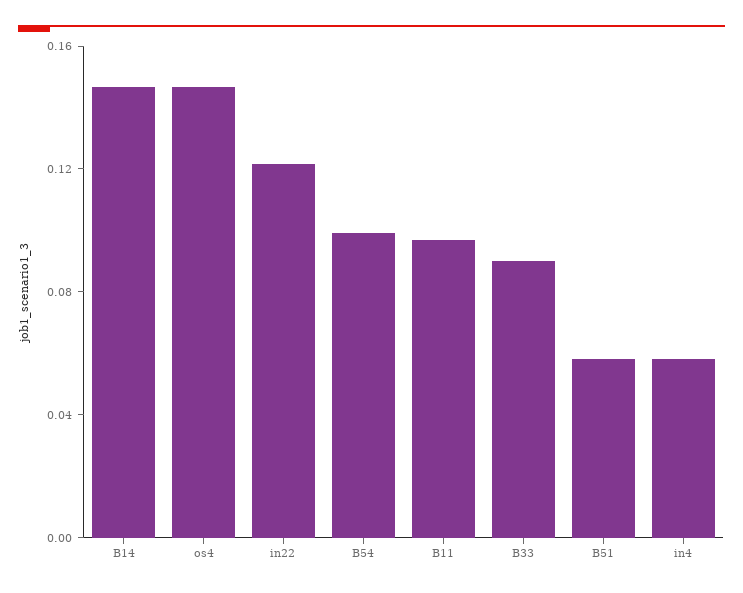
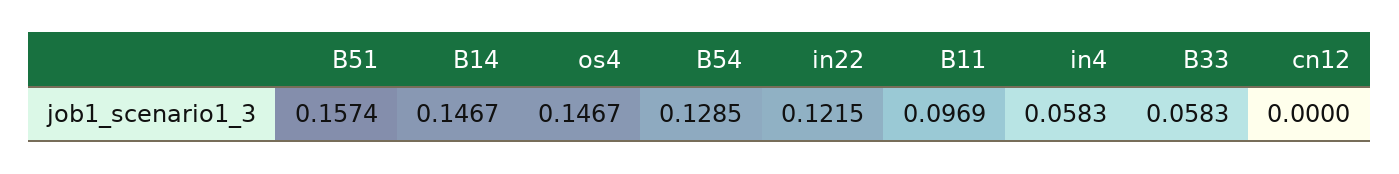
B54: 0.1 -> 0.1285
B33: 0.09 -> 0.0583
B51: 0.06 -> 0.1574
cn12: none -> 0

